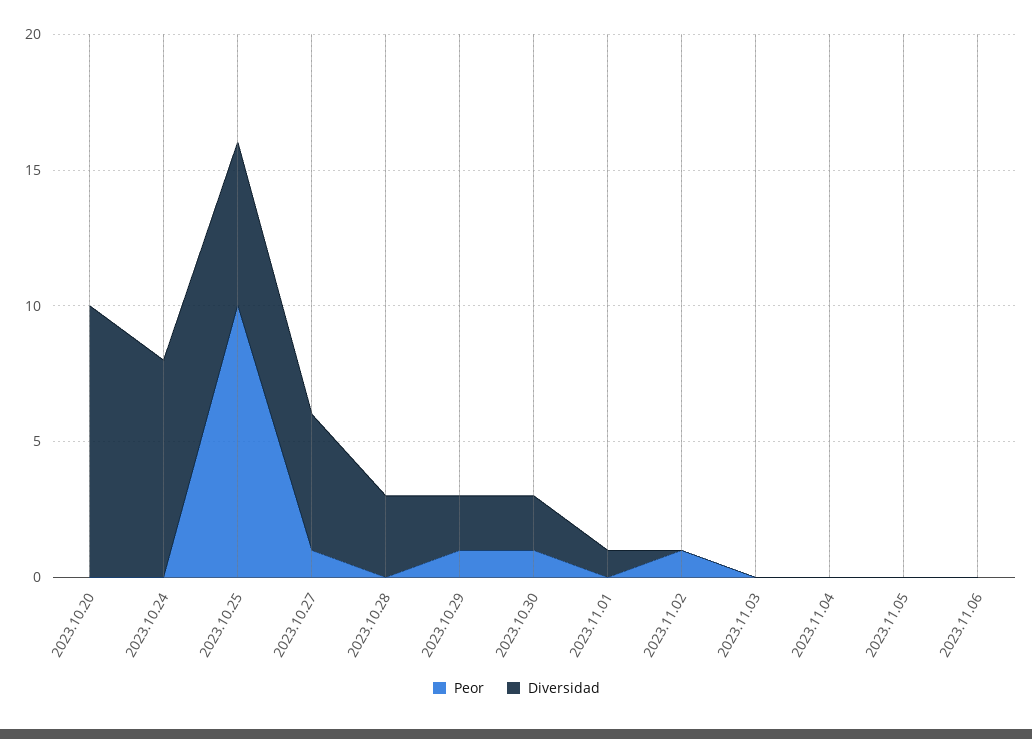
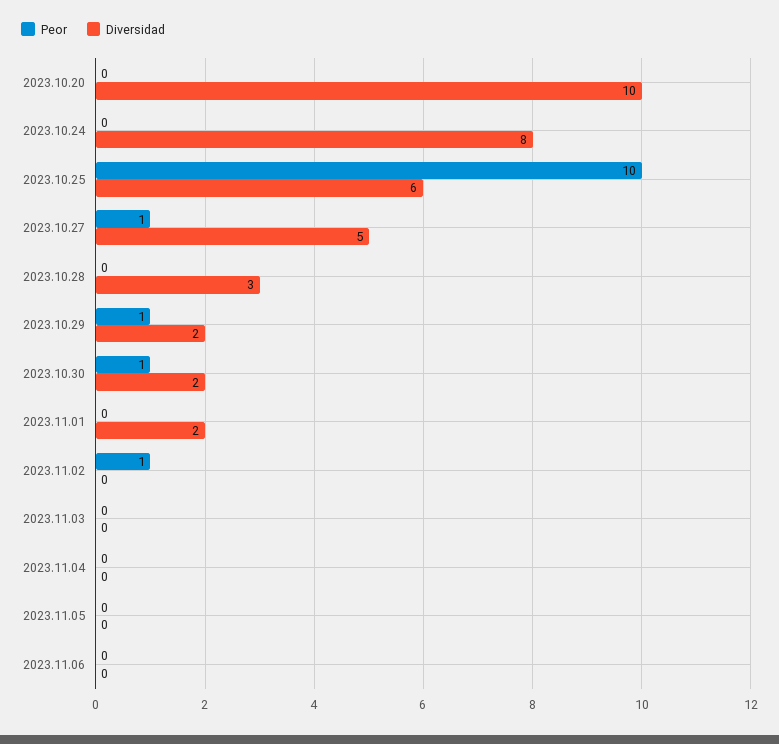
Diversidad, 2023.11.01: 1 -> 2

